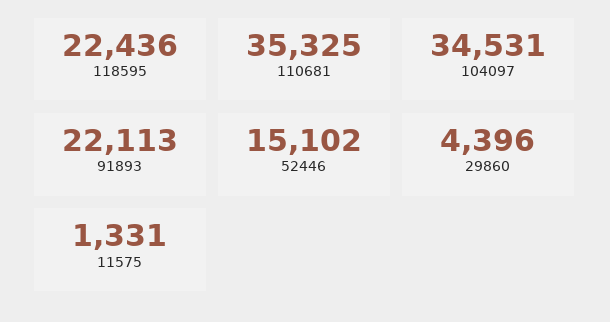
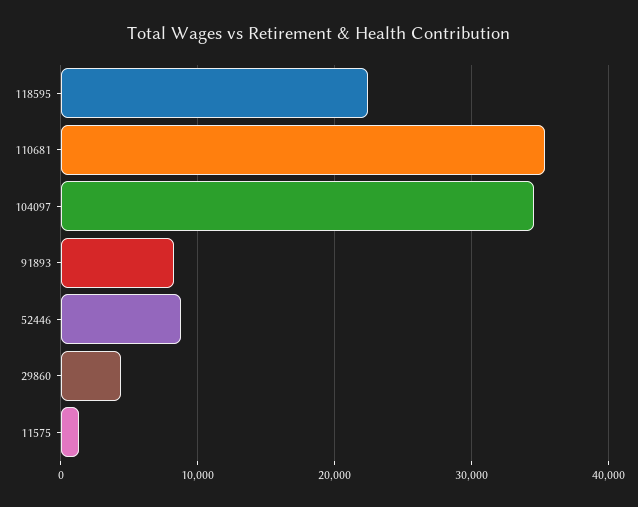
91893: 22113 -> 8000
52446: 15102 -> 9000

